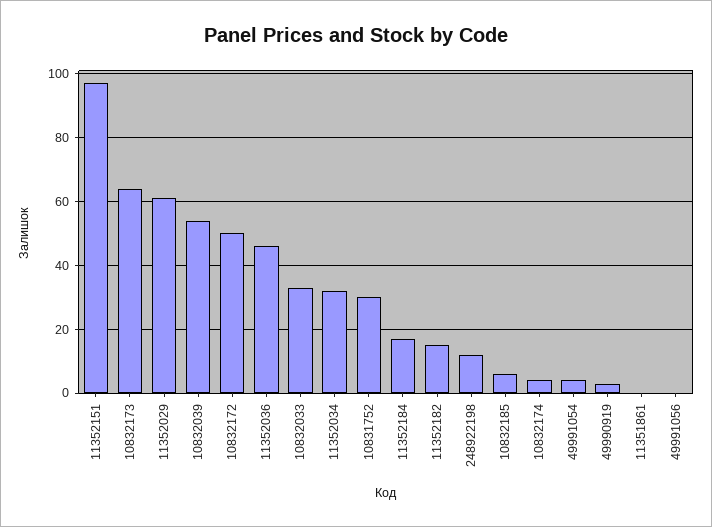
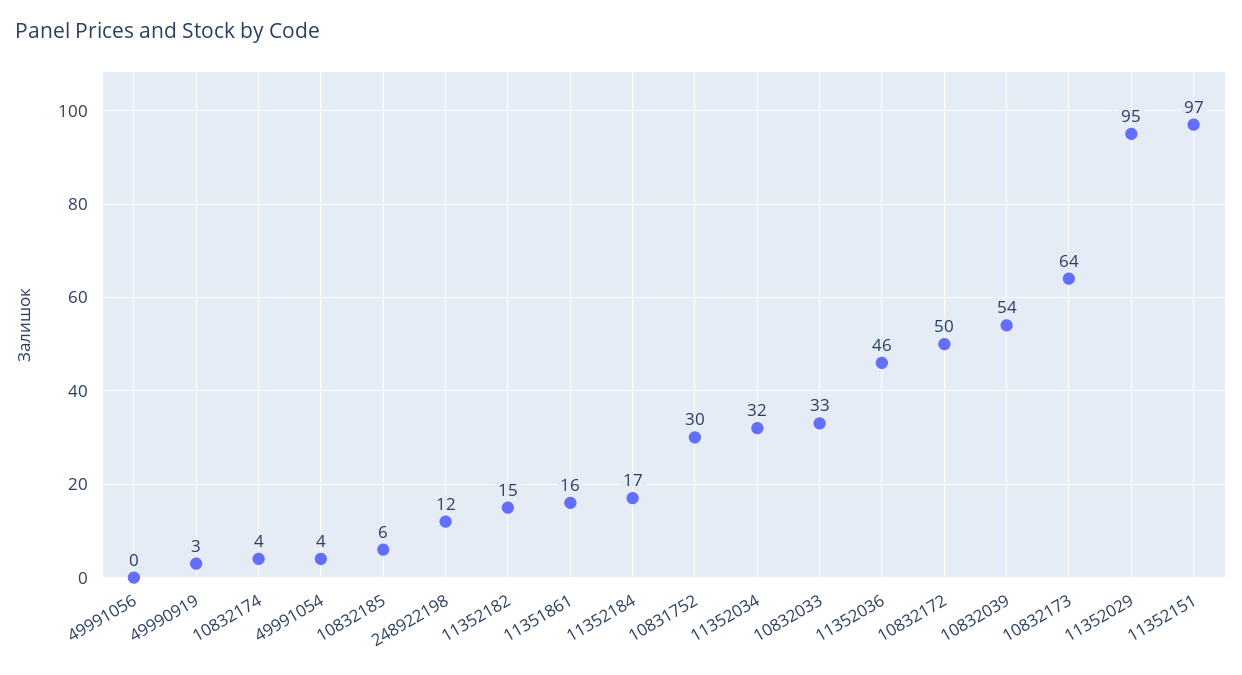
11352029: 60 -> 95
11351861: 0 -> 16

